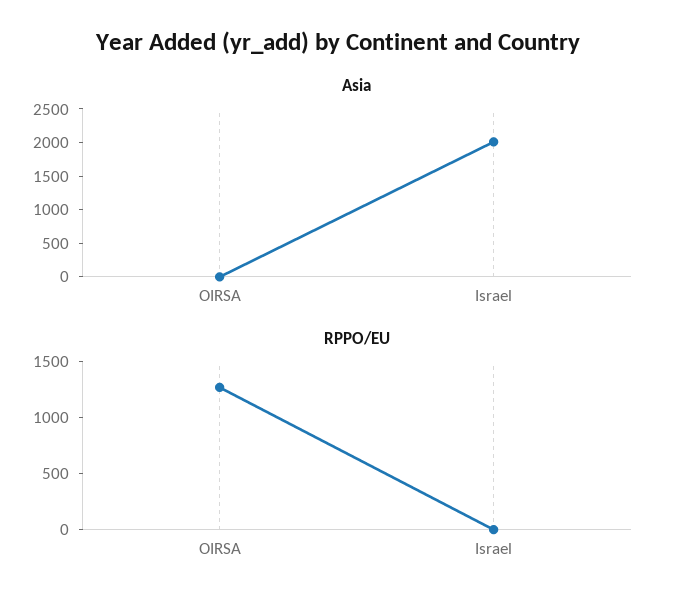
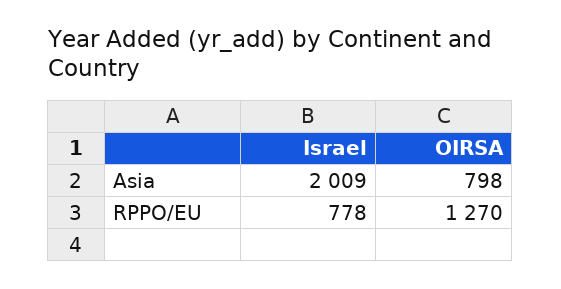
Asia, OIRSA: 0 -> 798
RPPO/EU, Israel: 0 -> 778

